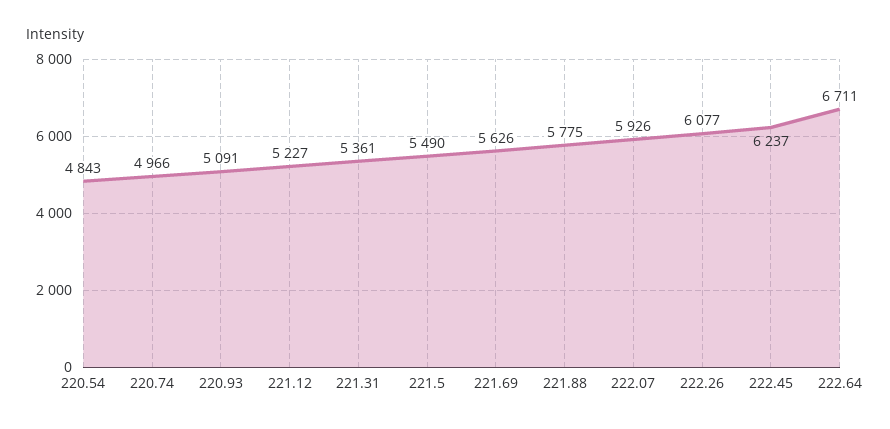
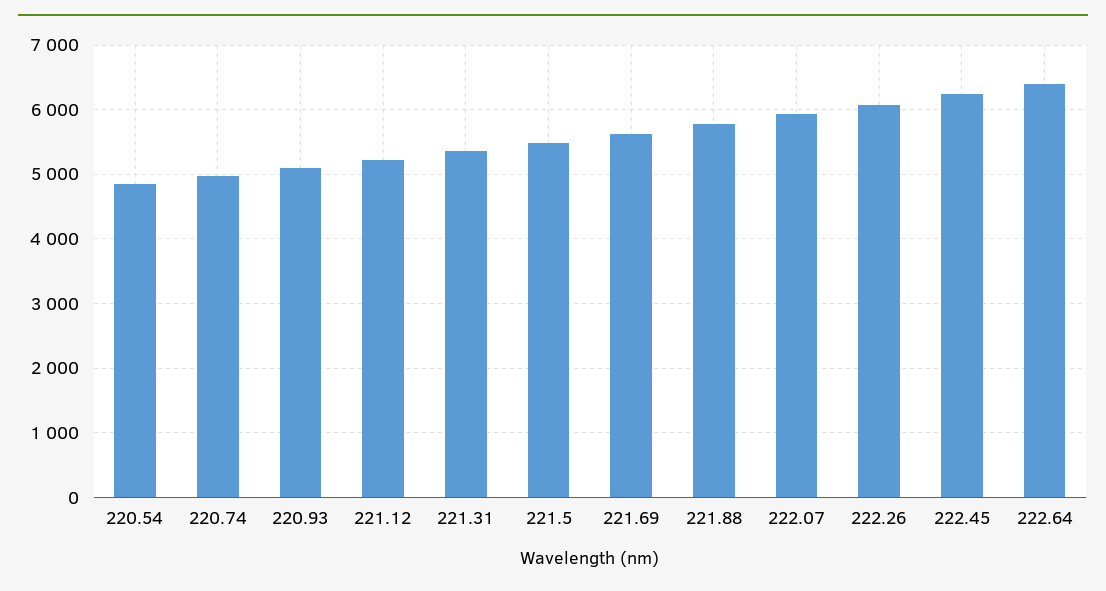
222.64: 6711 -> 6400

